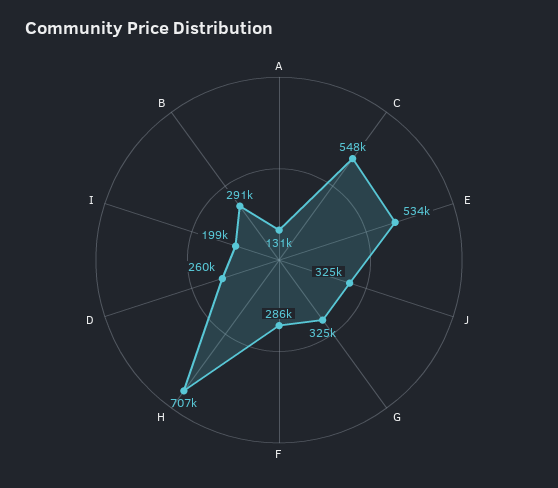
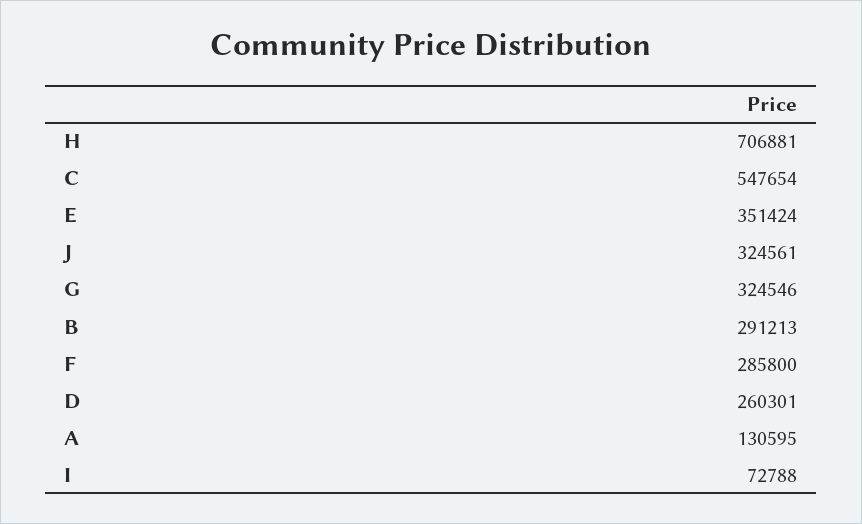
E: 534000 -> 351424
I: 199000 -> 72788

